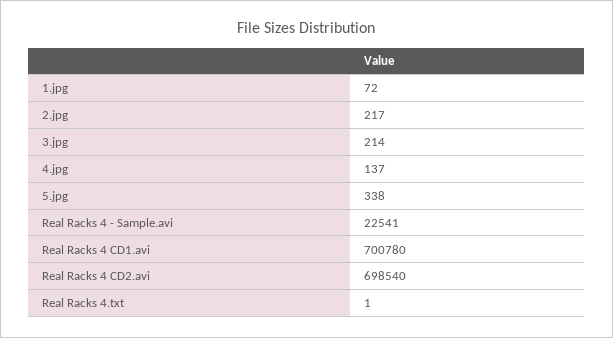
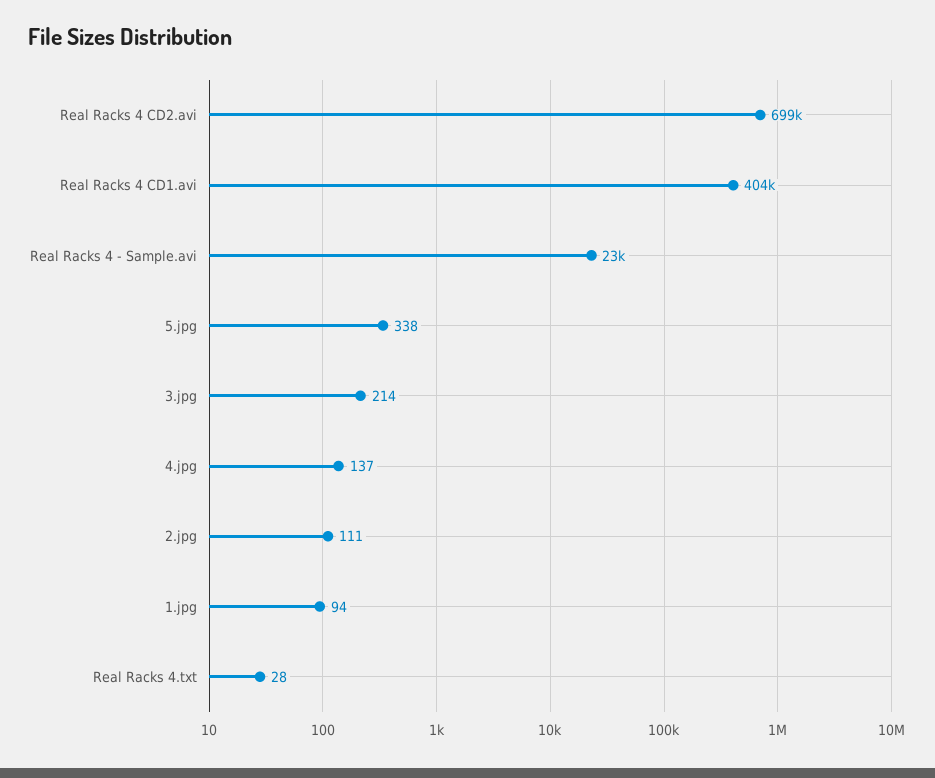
1.jpg: 72 -> 94
2.jpg: 217 -> 111
Real Racks 4 CD1.avi: 700780 -> 404000
Real Racks 4.txt: 1 -> 28

